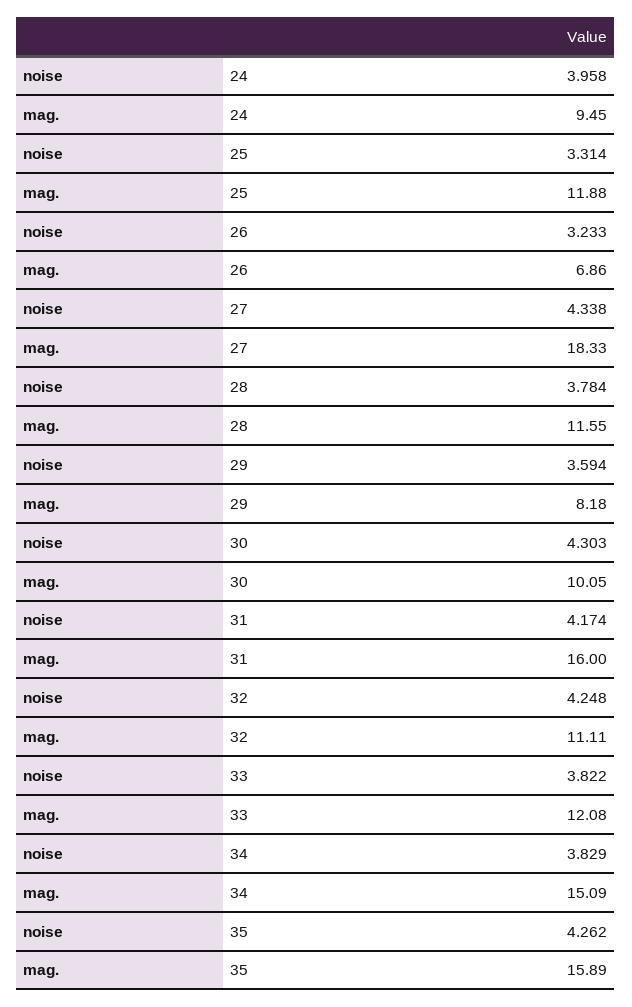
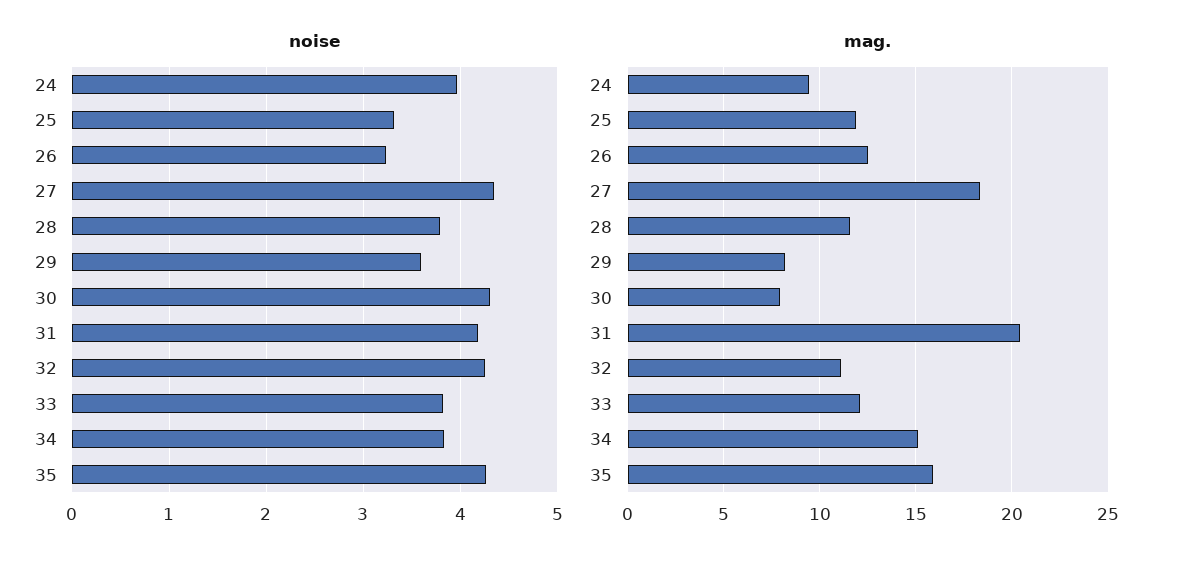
mag., 26: 6.86 -> 12.5
mag., 30: 10.05 -> 8
mag., 31: 16 -> 20.5

